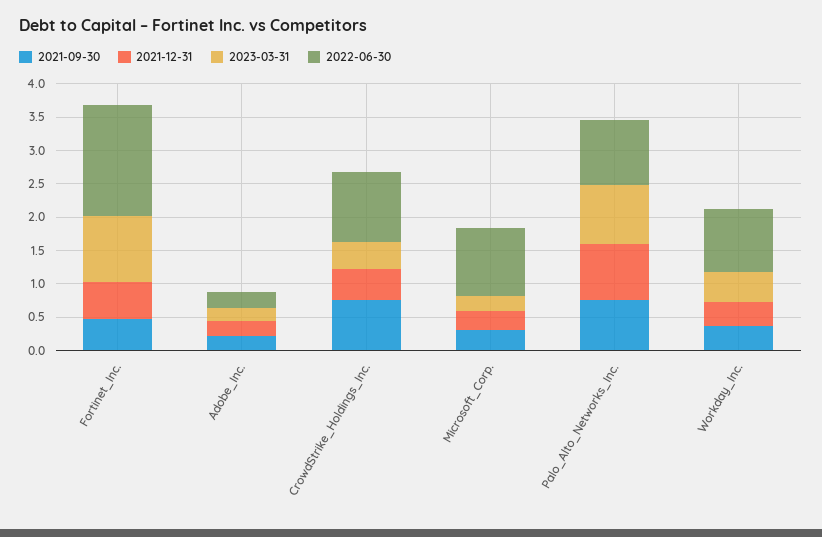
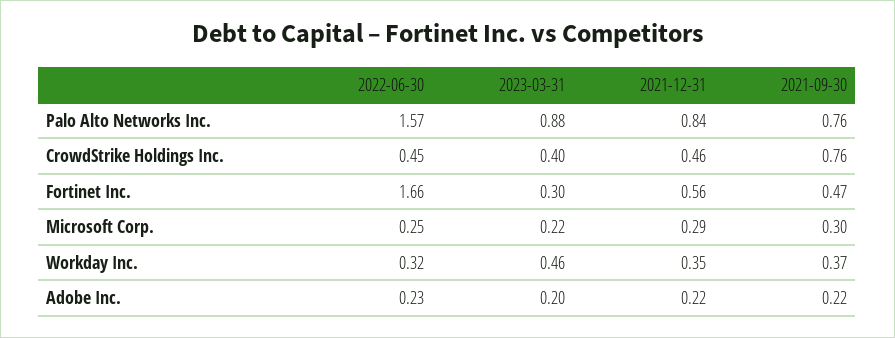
2023-03-31, Fortinet_Inc.: 1 -> 0.3
2022-06-30, CrowdStrike_Holdings_Inc.: 1 -> 0.45
2022-06-30, Microsoft_Corp.: 1 -> 0.25
2022-06-30, Palo_Alto_Networks_Inc.: 1 -> 1.57
2022-06-30, Workday_Inc.: 1 -> 0.32

